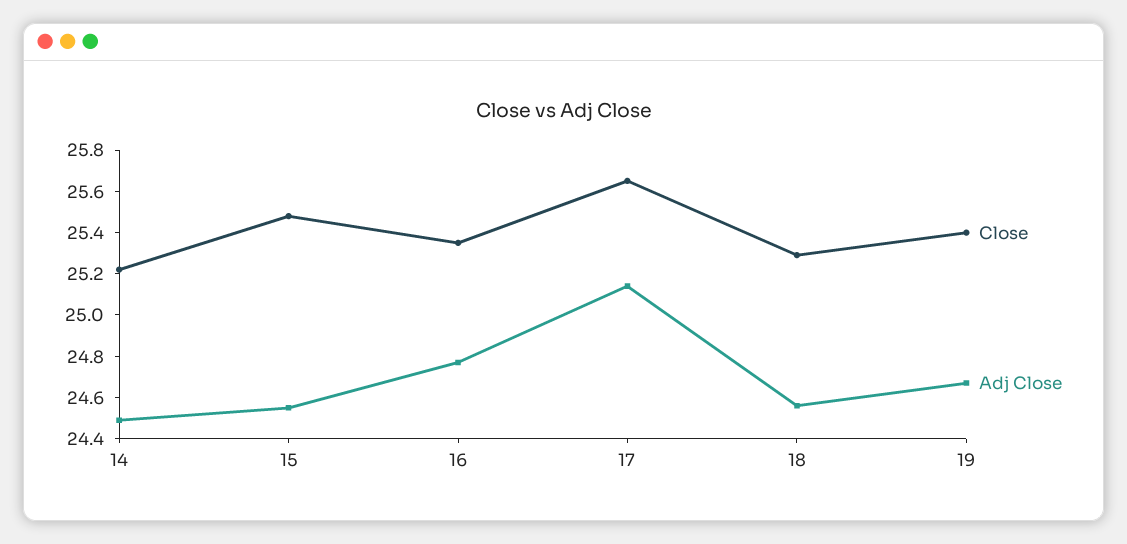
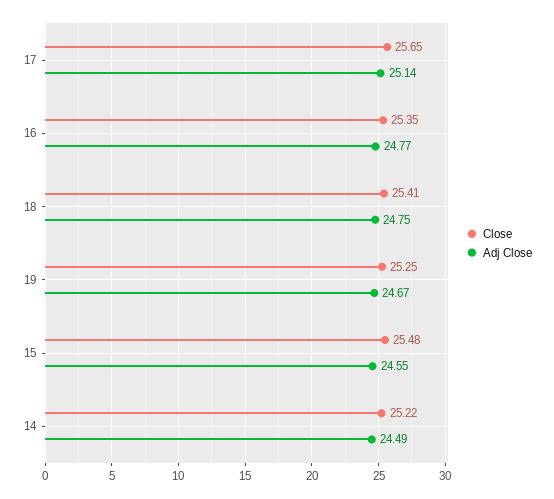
Close, 18: 25.3 -> 25.41
Adj Close, 18: 24.55 -> 24.75
Close, 19: 25.4 -> 25.25

